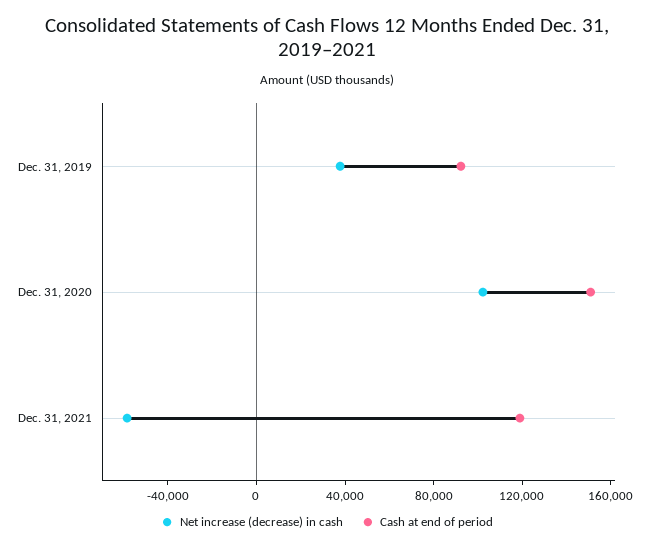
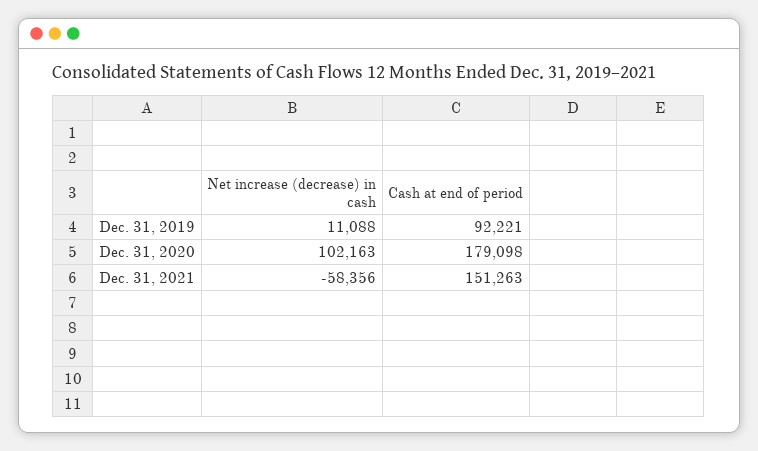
Net increase (decrease) in cash, Dec. 31, 2019: 40000 -> 11088
Cash at end of period, Dec. 31, 2020: 150000 -> 179098
Cash at end of period, Dec. 31, 2021: 120000 -> 151263

